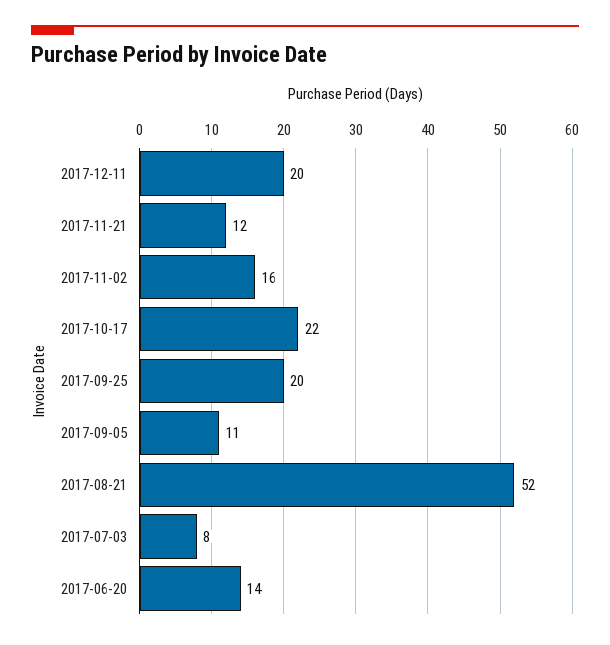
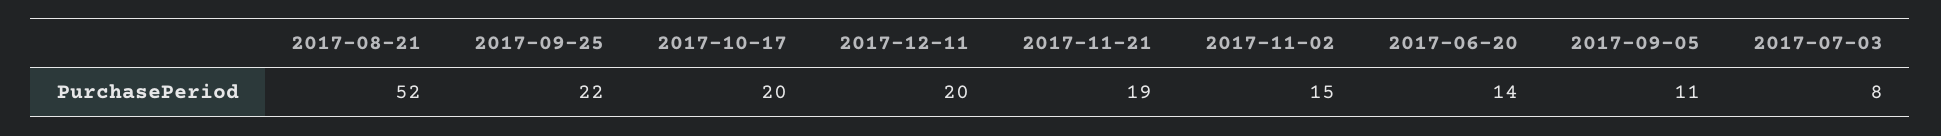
2017-11-21: 12 -> 19
2017-11-02: 16 -> 15
2017-10-17: 22 -> 20
2017-09-25: 20 -> 22

